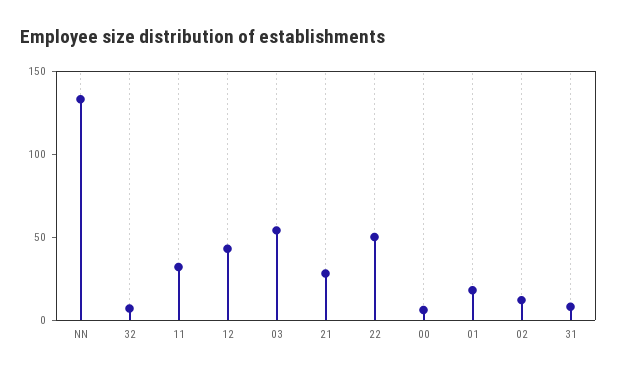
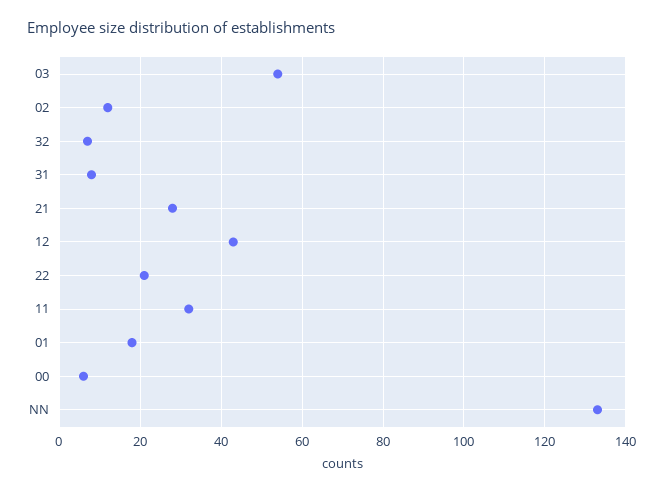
22: 50 -> 20

